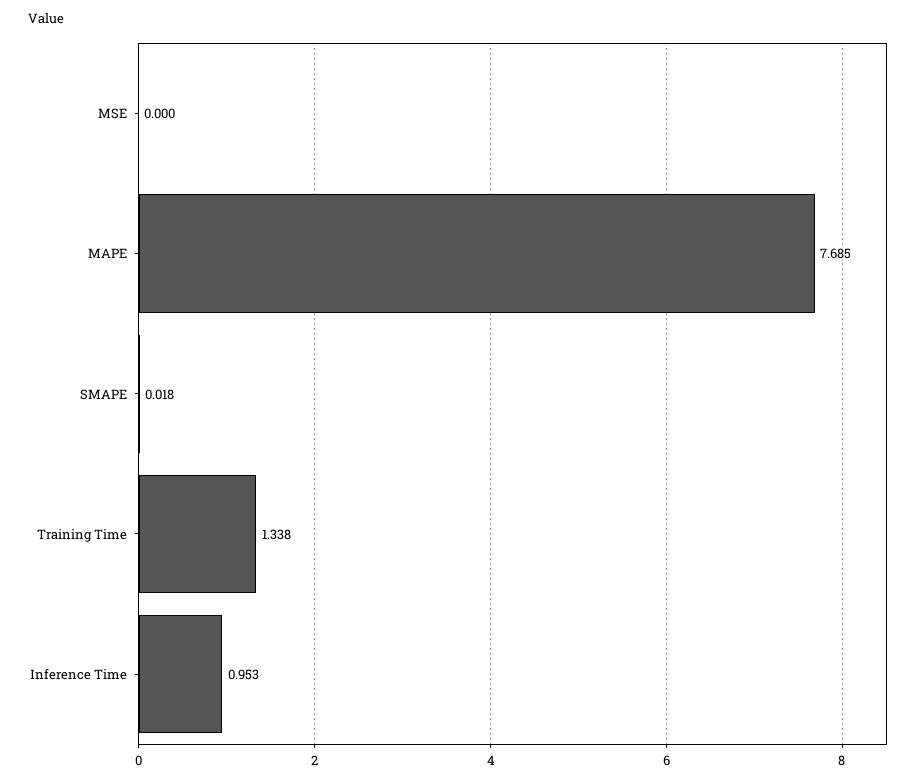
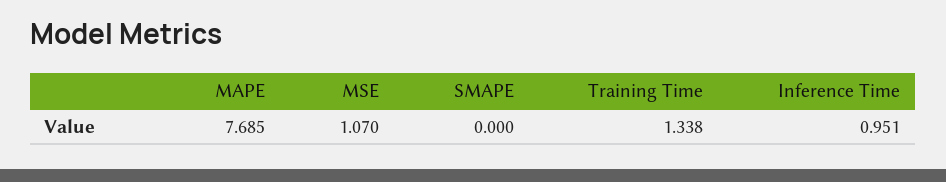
MSE: 0 -> 1.07
SMAPE: 0.018 -> 0
Inference Time: 0.953 -> 0.951

